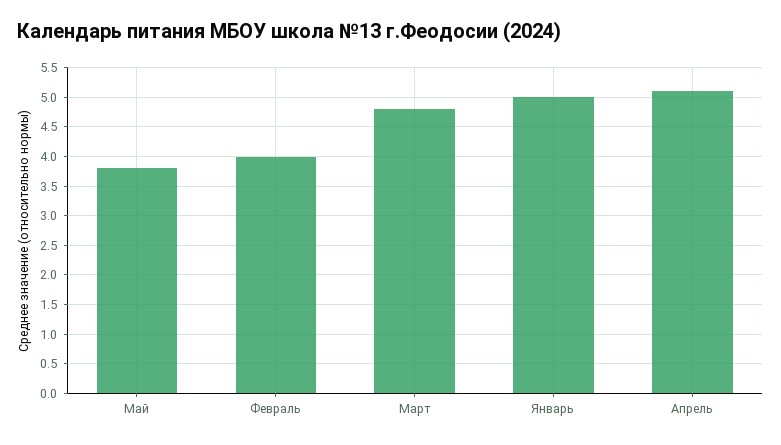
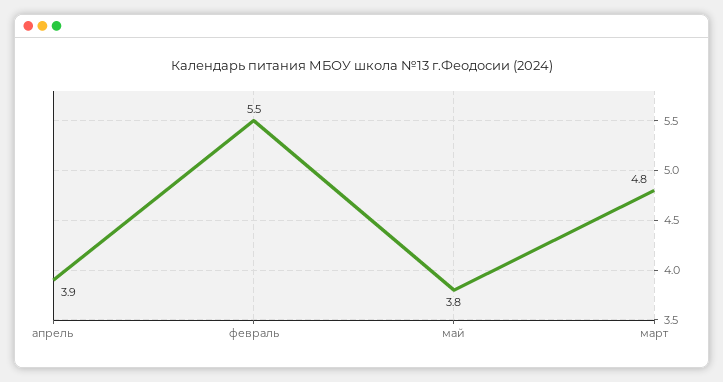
Февраль: 4 -> 5.5
Январь: 5 -> none
Апрель: 5 -> 3.9

